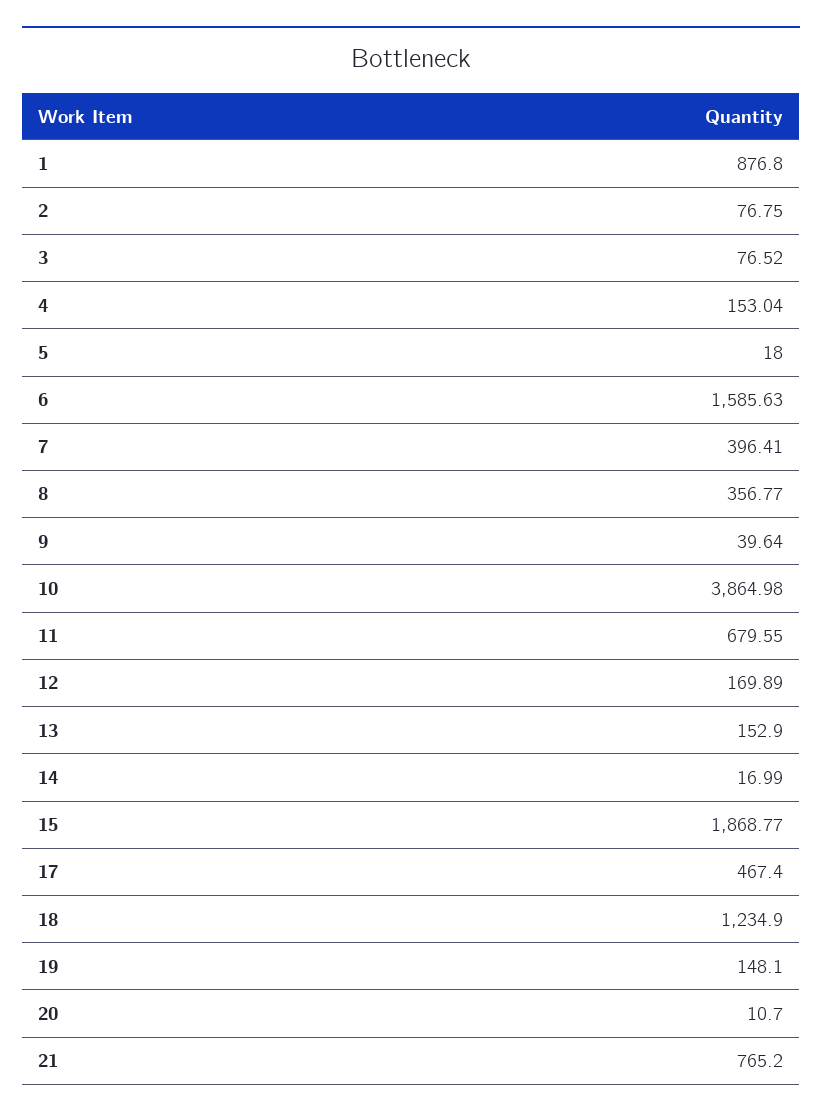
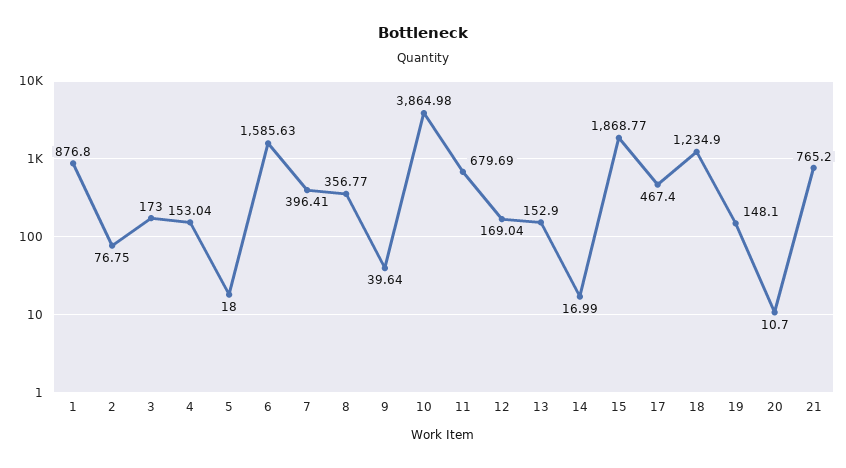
3: 76.52 -> 173
11: 679.55 -> 679.69
12: 169.89 -> 169.04

